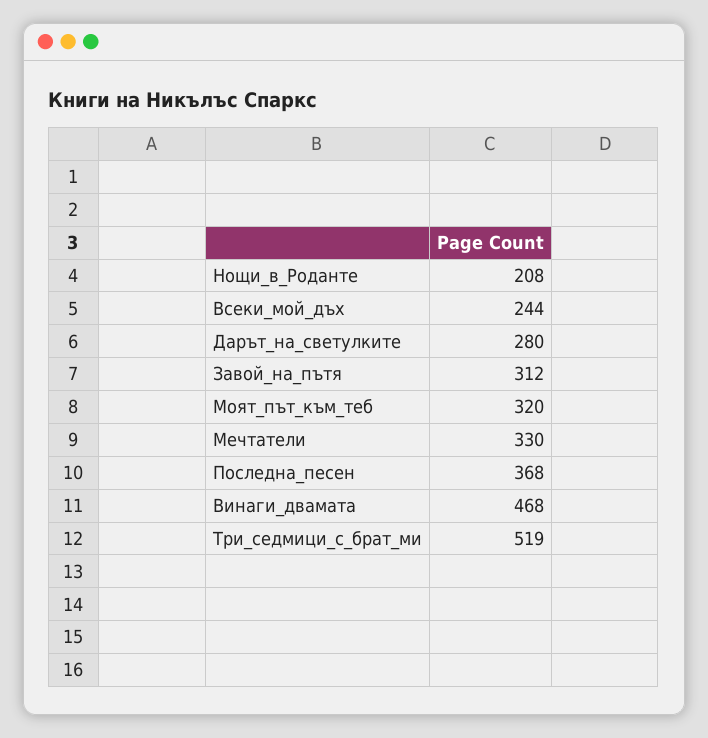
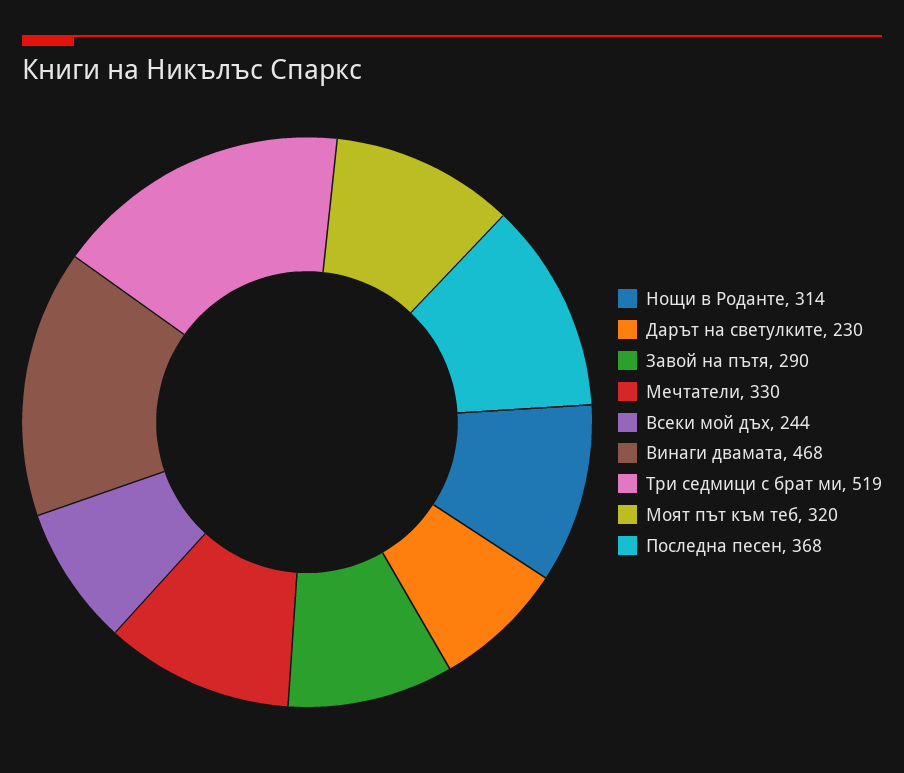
Нощи_в_Роданте: 208 -> 314
Дарът_на_светулките: 280 -> 230
Завой_на_пътя: 312 -> 290

